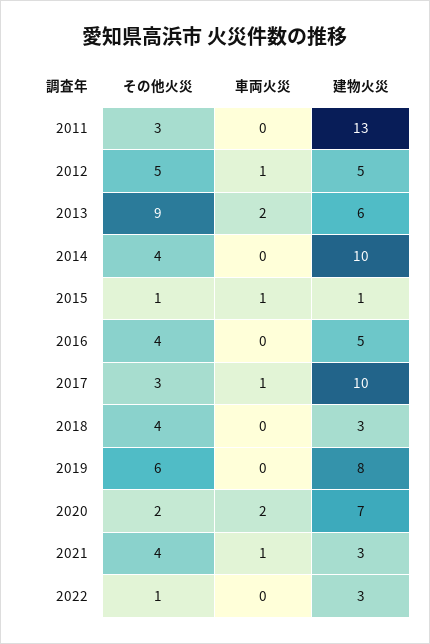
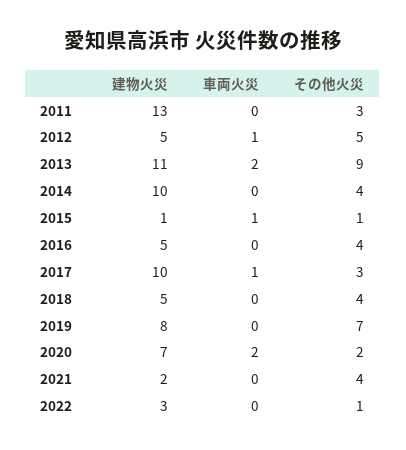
建物火災, 2013: 6 -> 11
建物火災, 2018: 3 -> 5
その他火災, 2019: 6 -> 7
車両火災, 2021: 1 -> 0
建物火災, 2021: 3 -> 2

